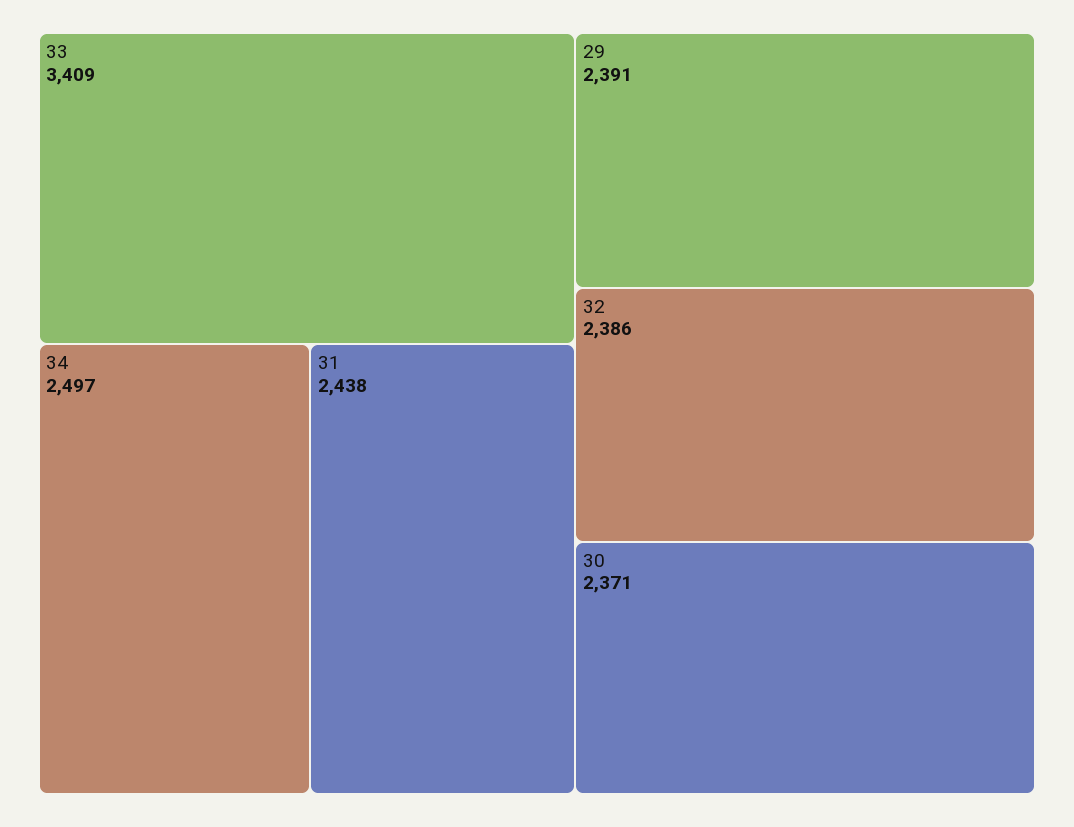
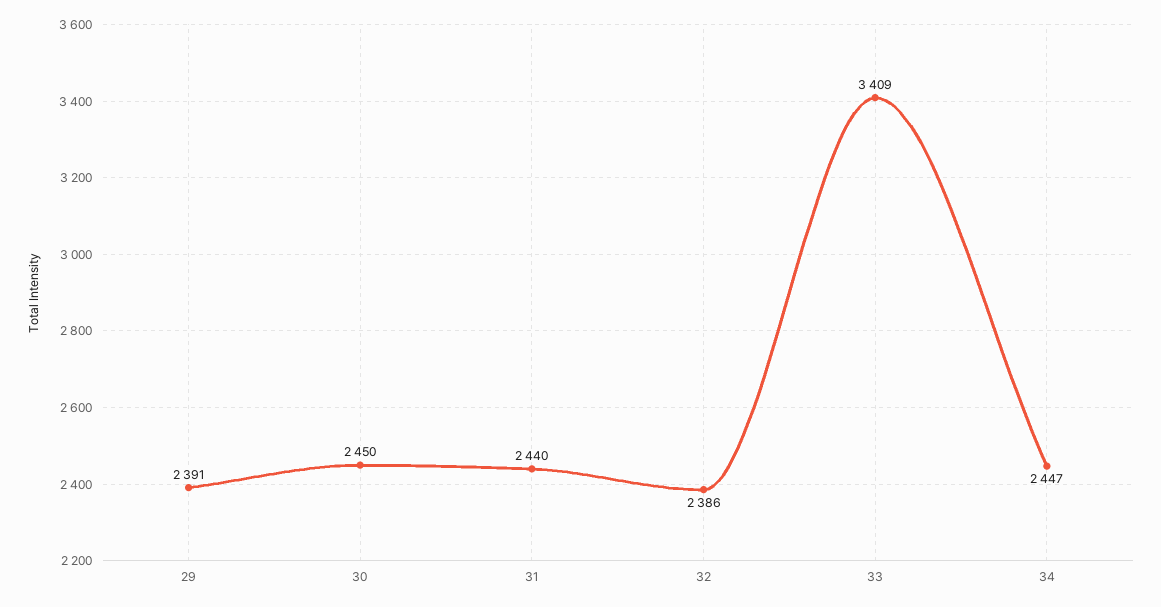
34: 2497 -> 2447
31: 2438 -> 2440
30: 2371 -> 2450

